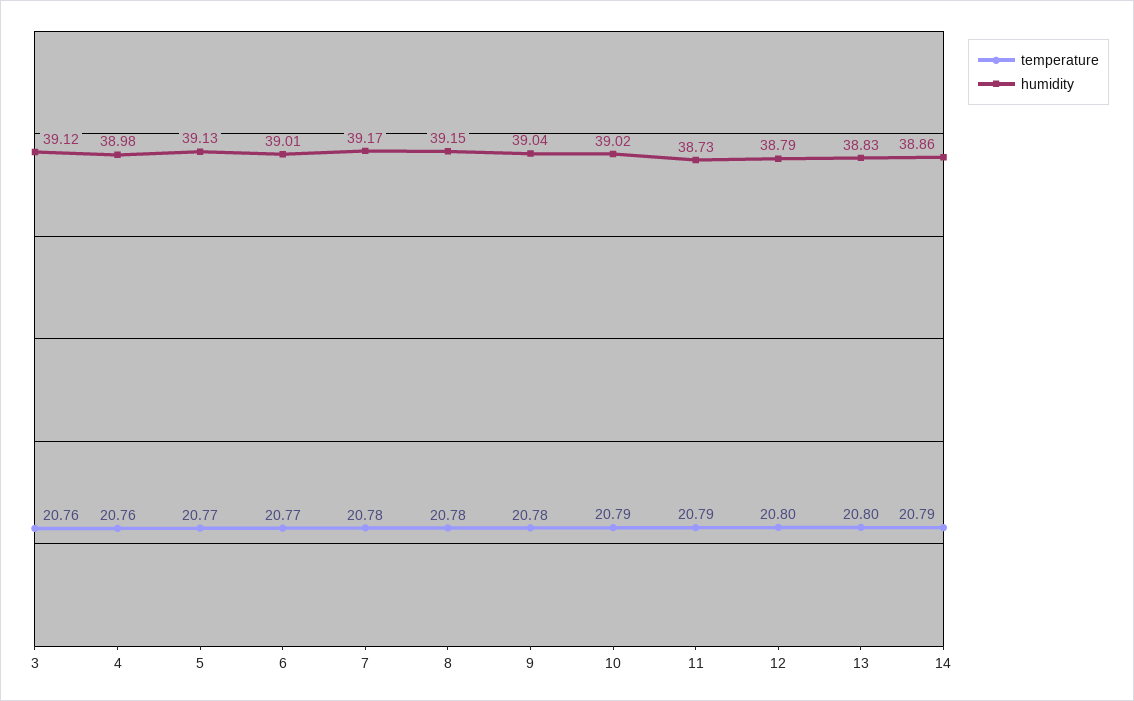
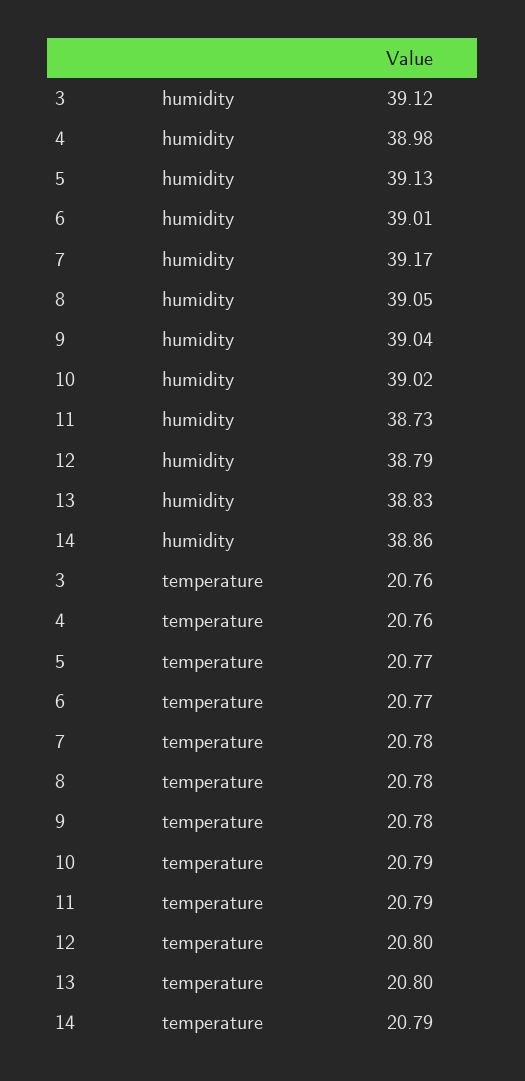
humidity, 8: 39.15 -> 39.05

